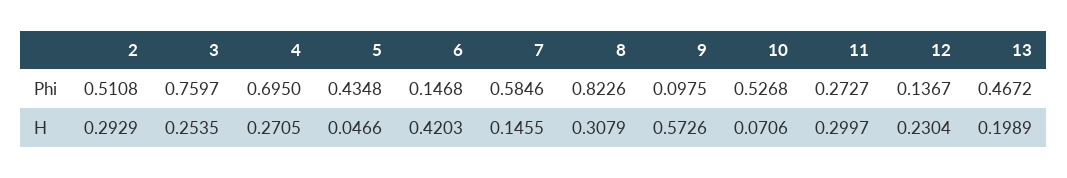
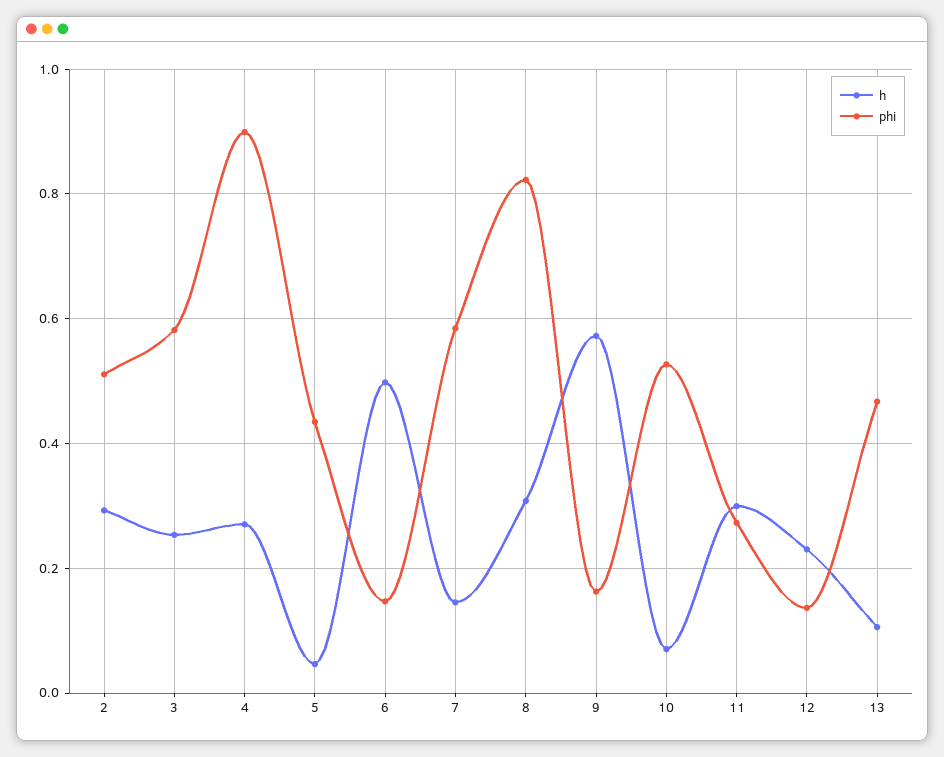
Phi, 3: 0.7597 -> 0.58
Phi, 4: 0.695 -> 0.9
Phi, 9: 0.0975 -> 0.16
H, 6: 0.4203 -> 0.5
H, 13: 0.1989 -> 0.1

